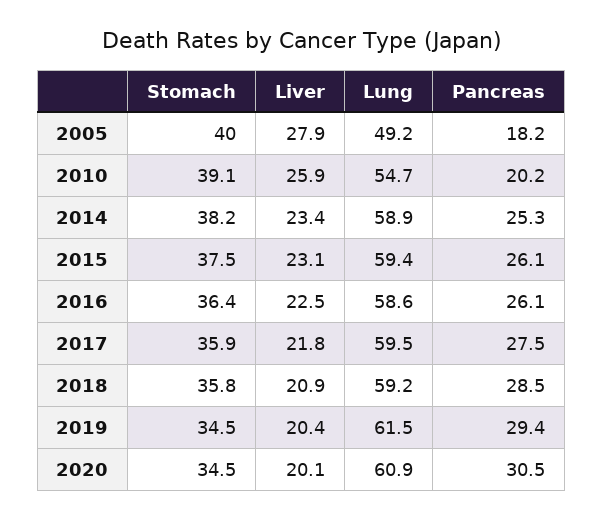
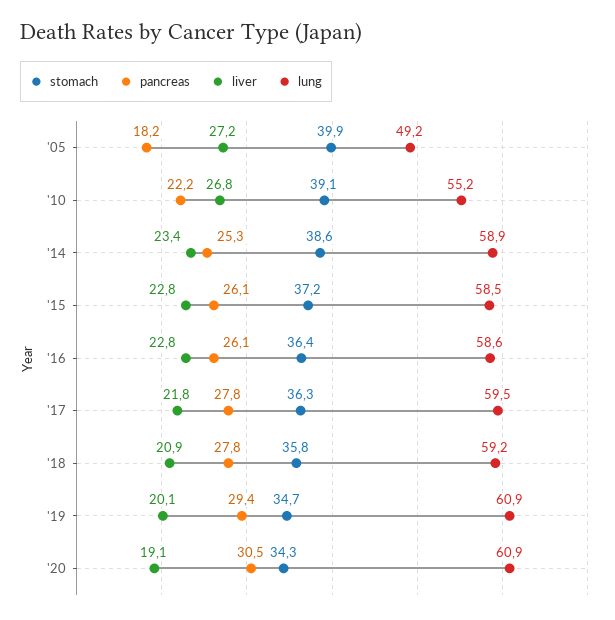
Stomach, 2005: 40 -> 39.9
Liver, 2005: 27.9 -> 27.2
Liver, 2010: 25.9 -> 26.8
Lung, 2010: 54.7 -> 55.2
Pancreas, 2010: 20.2 -> 22.2
Stomach, 2014: 38.2 -> 38.6
Stomach, 2015: 37.5 -> 37.2
Liver, 2015: 23.1 -> 22.8
Lung, 2015: 59.4 -> 58.5
Liver, 2016: 22.5 -> 22.8
Stomach, 2017: 35.9 -> 36.3
Pancreas, 2017: 27.5 -> 27.8
Pancreas, 2018: 28.5 -> 27.8
Stomach, 2019: 34.5 -> 34.7
Liver, 2019: 20.4 -> 20.1
Lung, 2019: 61.5 -> 60.9
Stomach, 2020: 34.5 -> 34.3
Liver, 2020: 20.1 -> 19.1

